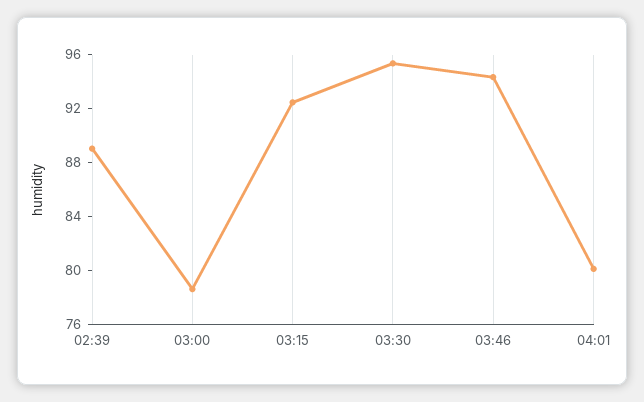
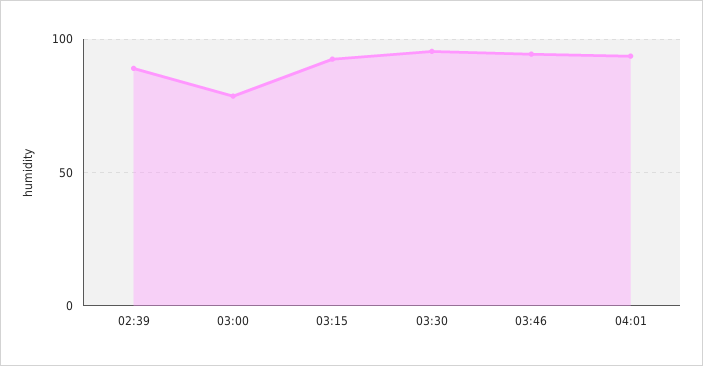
04:01: 80 -> 95

